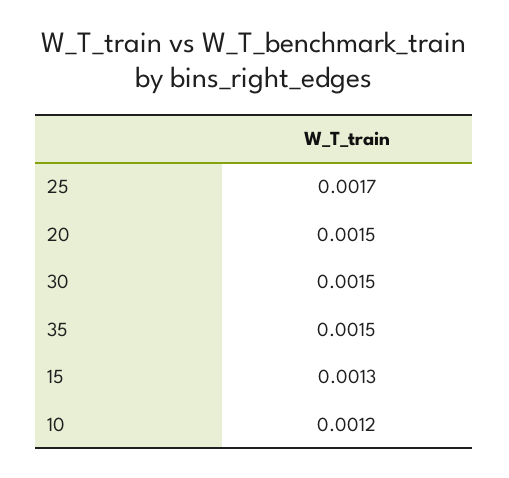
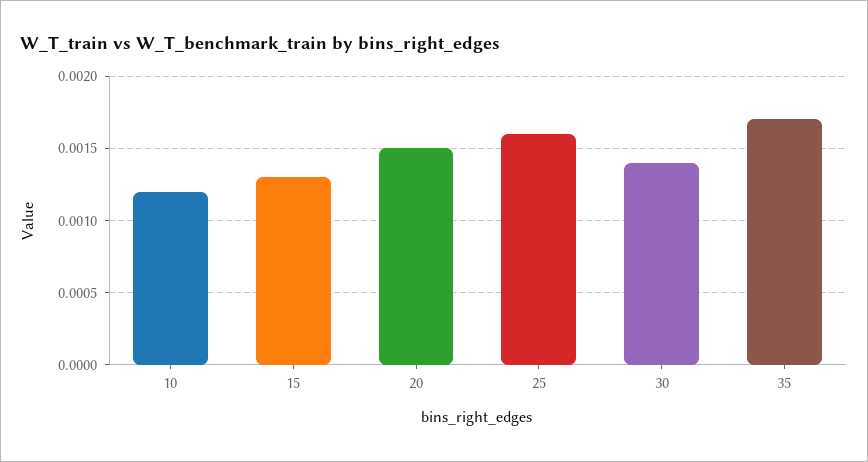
25: 0.0017 -> 0.0016
30: 0.0015 -> 0.0014
35: 0.0015 -> 0.0017

